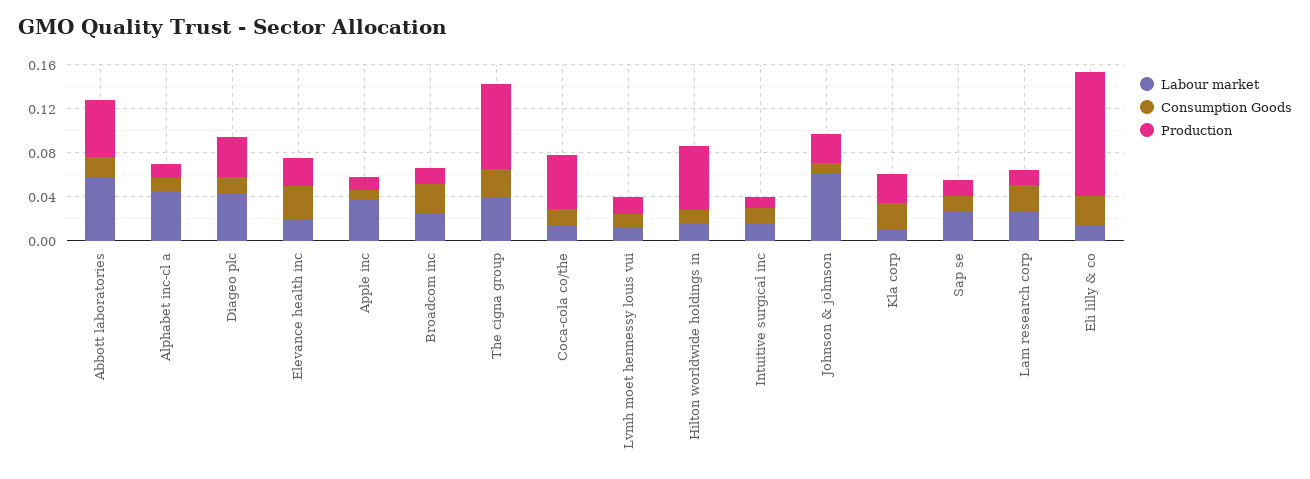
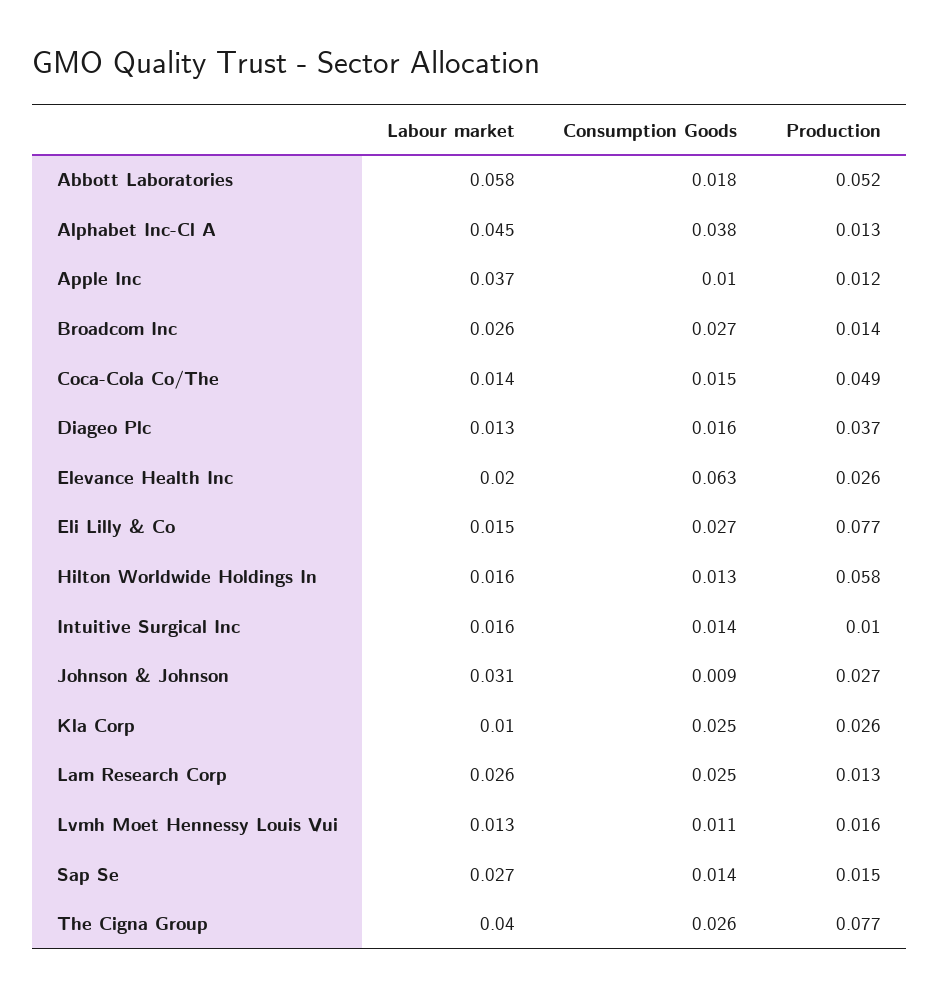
Consumption Goods, Alphabet inc-cl a: 0.01 -> 0.038
Labour market, Diageo plc: 0.04 -> 0.013
Consumption Goods, Elevance health inc: 0.03 -> 0.063
Labour market, Johnson & johnson: 0.06 -> 0.031
Production, Eli lilly & co: 0.11 -> 0.077

